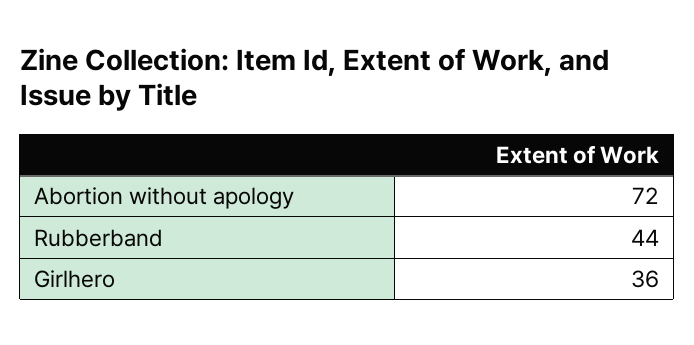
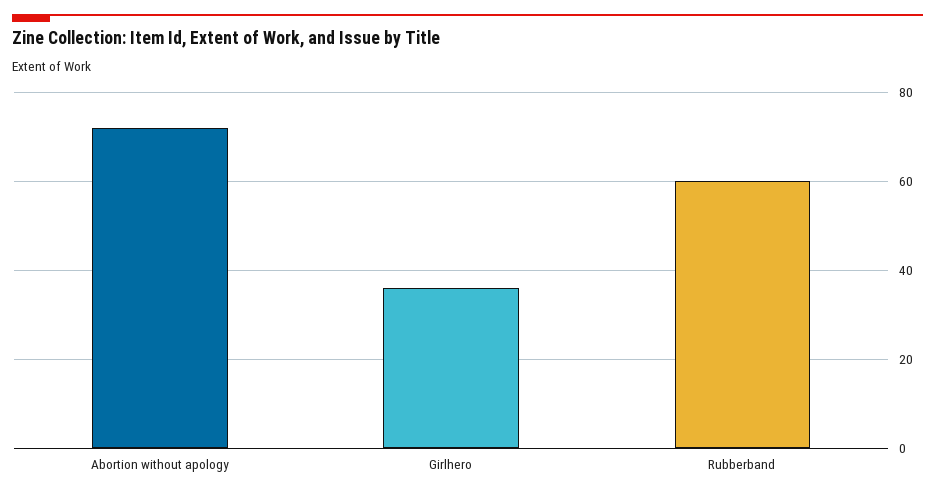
Rubberband: 44 -> 60

